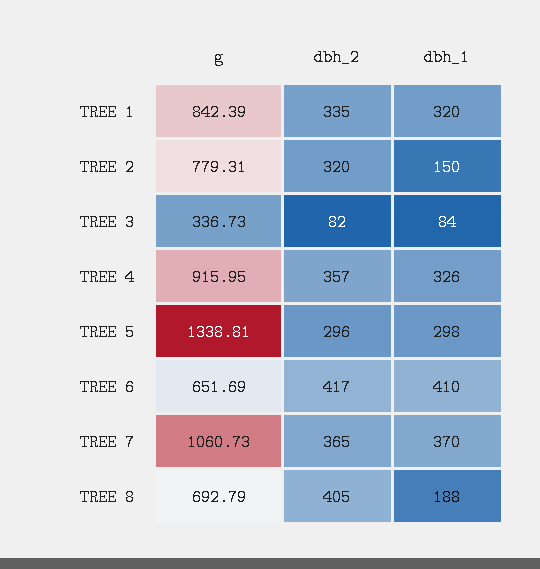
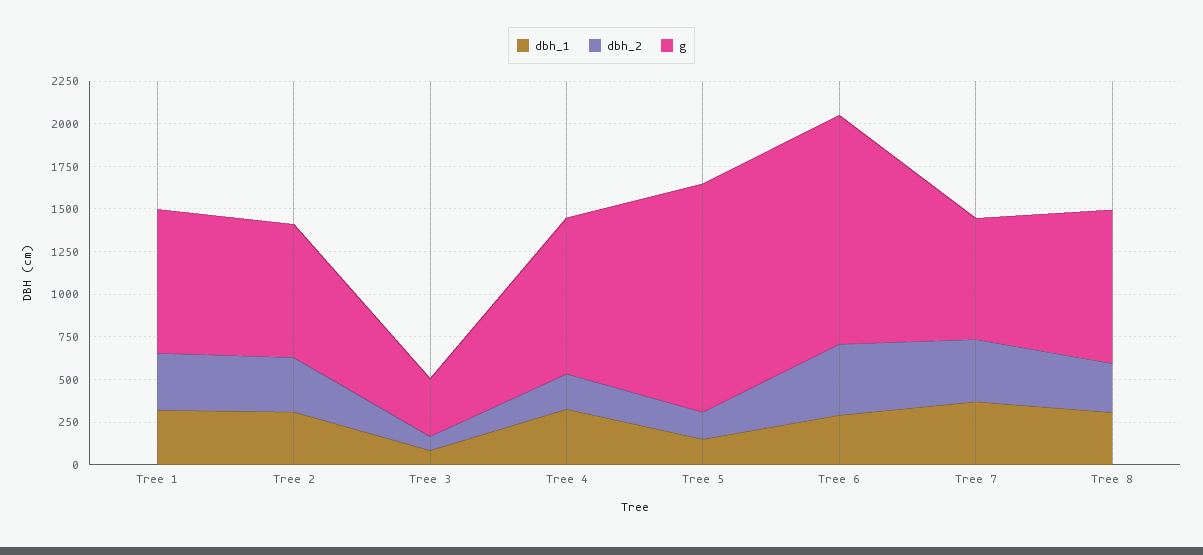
dbh_1, TREE 2: 150 -> 300
dbh_2, TREE 4: 357 -> 200
dbh_2, TREE 5: 296 -> 150
dbh_1, TREE 5: 298 -> 150
g, TREE 6: 651.69 -> 1350
dbh_1, TREE 6: 410 -> 300
g, TREE 7: 1060.73 -> 700
g, TREE 8: 692.79 -> 900
dbh_2, TREE 8: 405 -> 300
dbh_1, TREE 8: 188 -> 300

